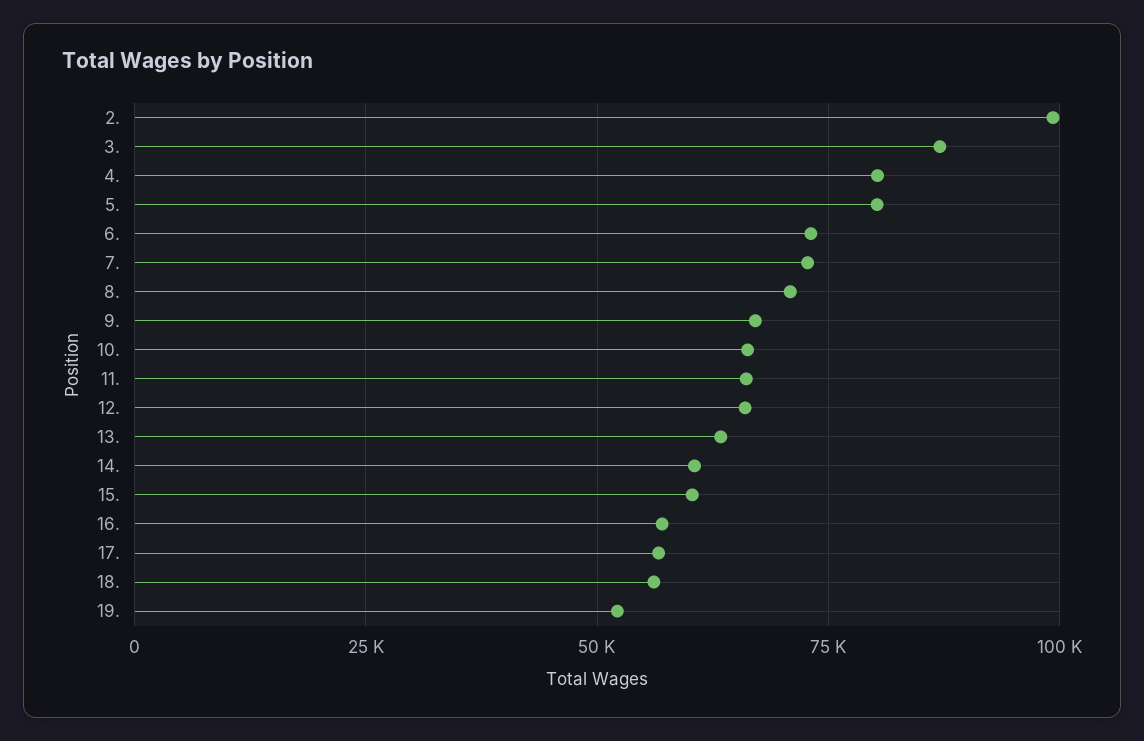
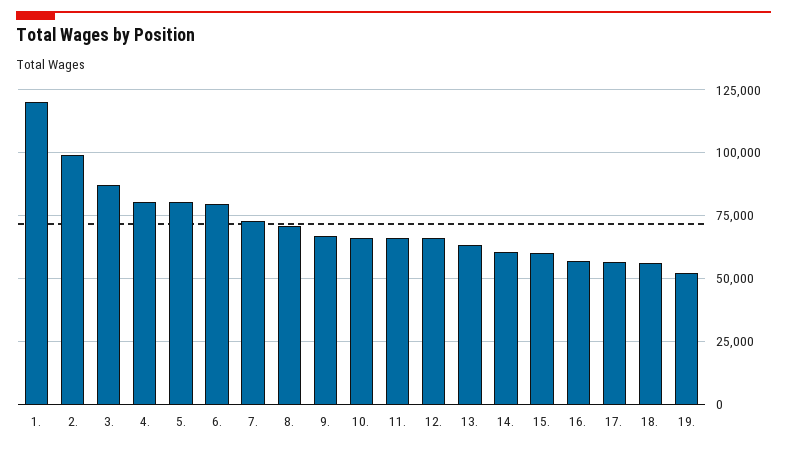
6.: 72500 -> 80000
1.: none -> 120000

